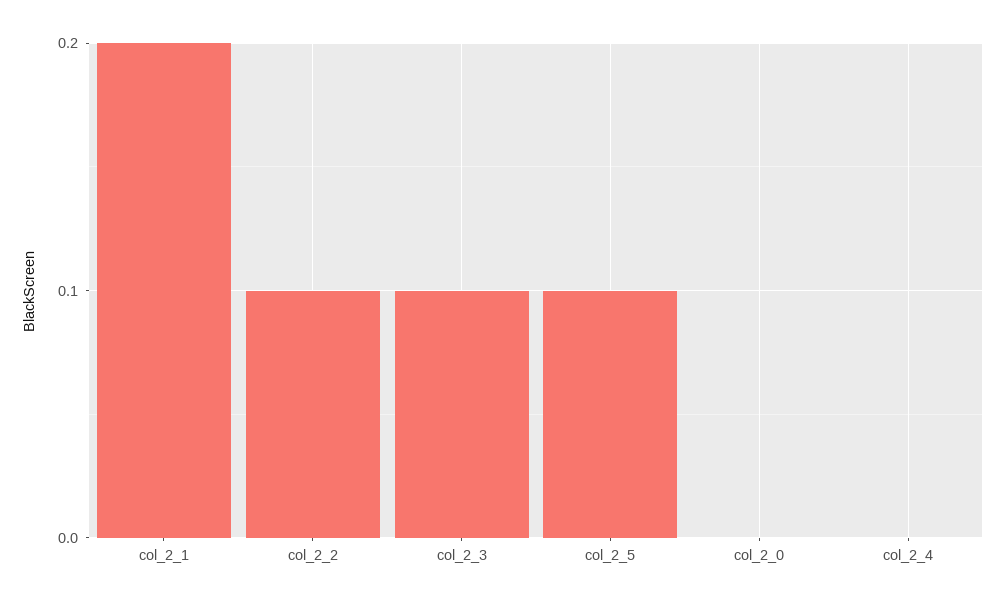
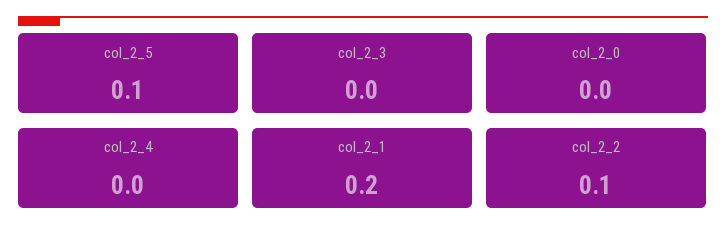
col_2_3: 0.1 -> 0

